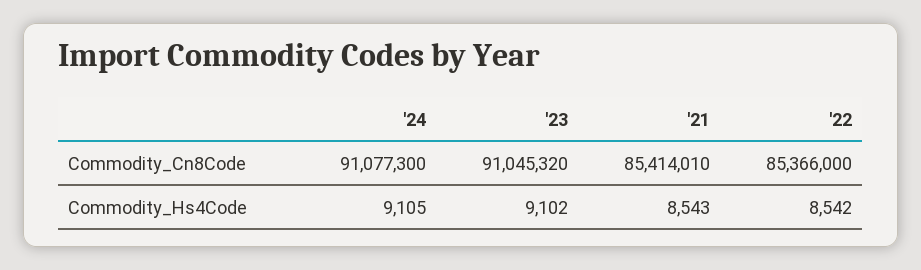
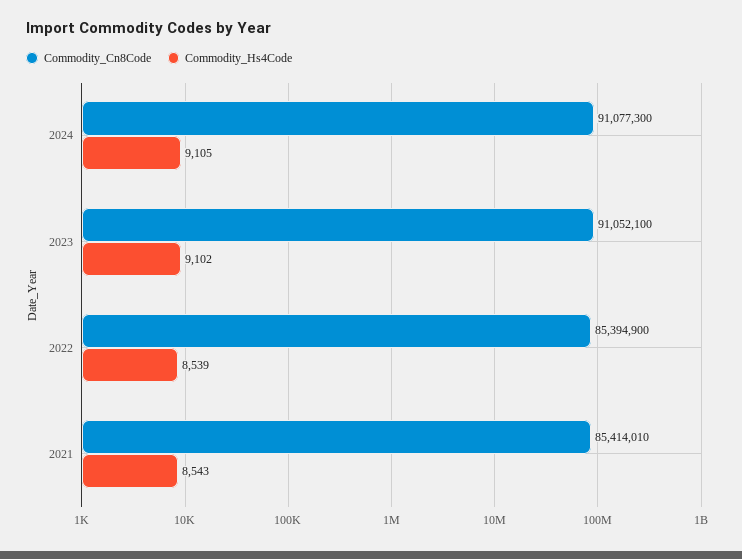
Commodity_Cn8Code, '23: 91045320 -> 91052100
Commodity_Cn8Code, '22: 85366000 -> 85394900
Commodity_Hs4Code, '22: 8542 -> 8539

